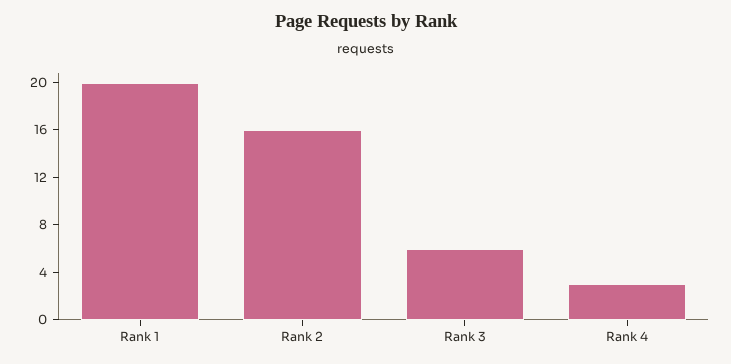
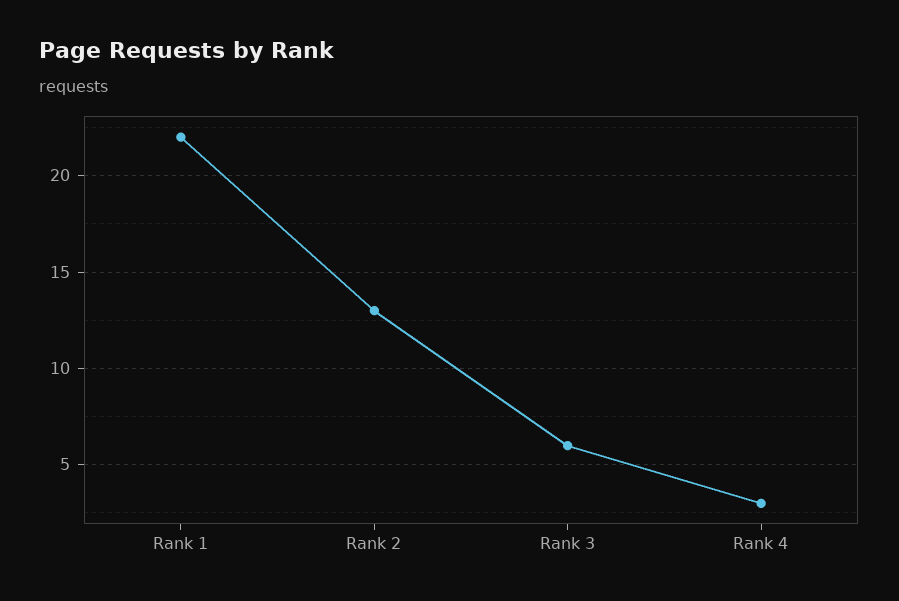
Rank 1: 20 -> 22
Rank 2: 16 -> 13

